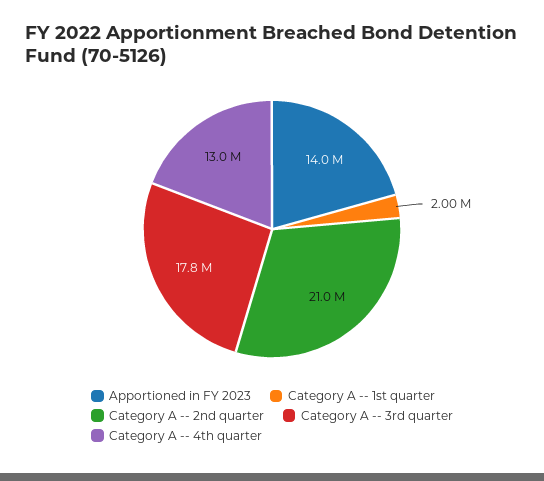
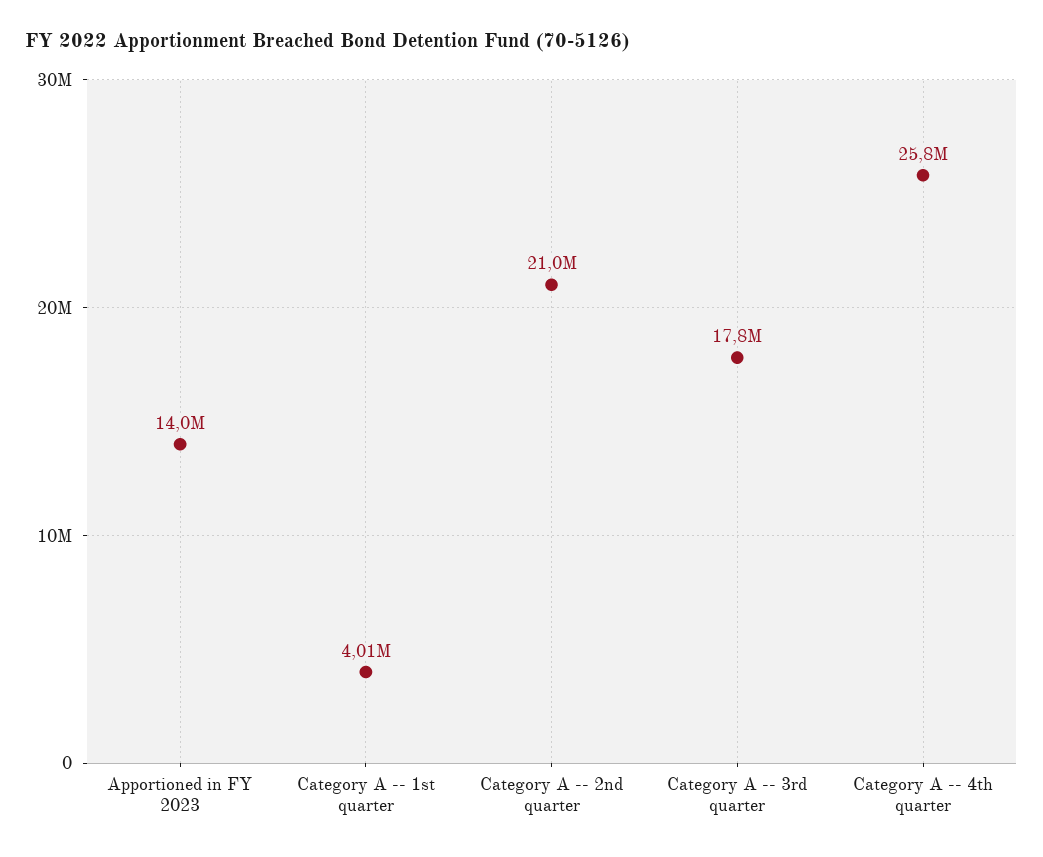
Category A -- 1st quarter: 2000000 -> 4010000
Category A -- 4th quarter: 13000000 -> 25800000

